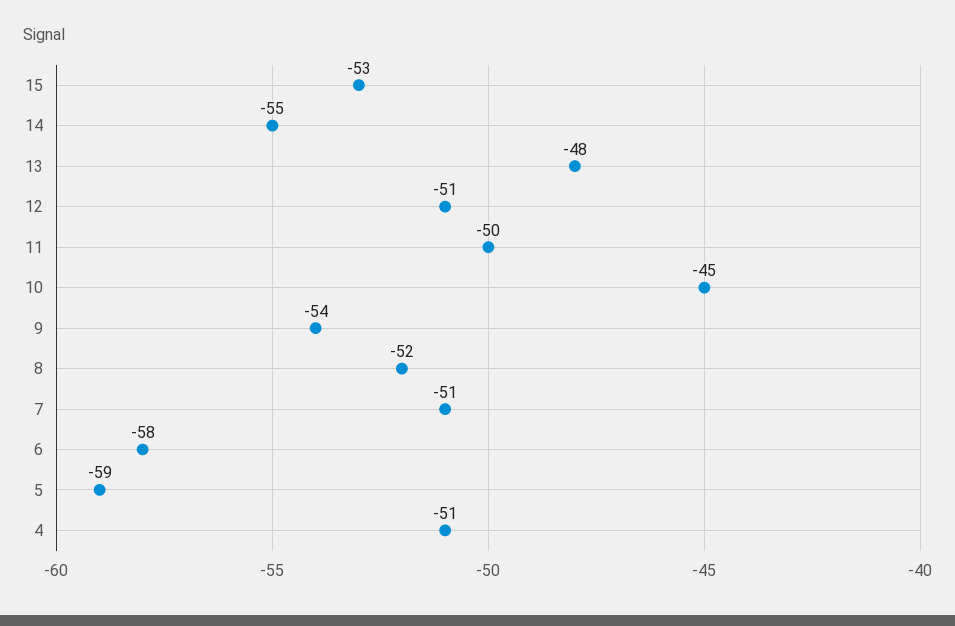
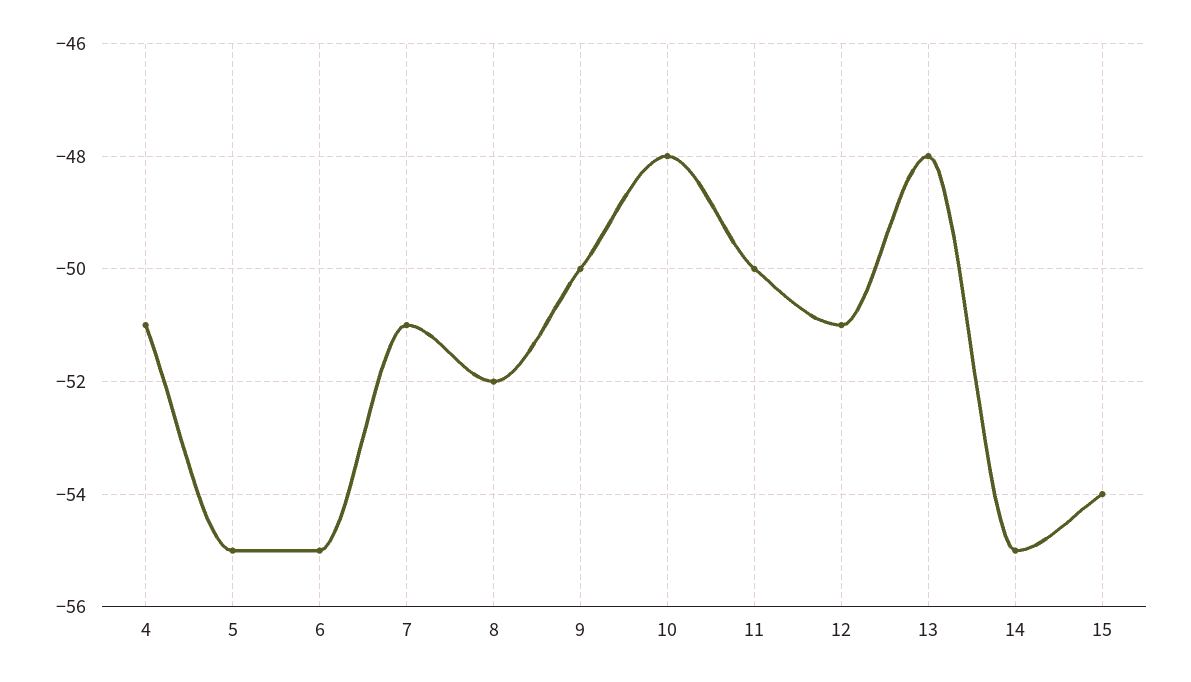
15: -53 -> -54
10: -45 -> -48
9: -54 -> -50
6: -58 -> -55
5: -59 -> -55

